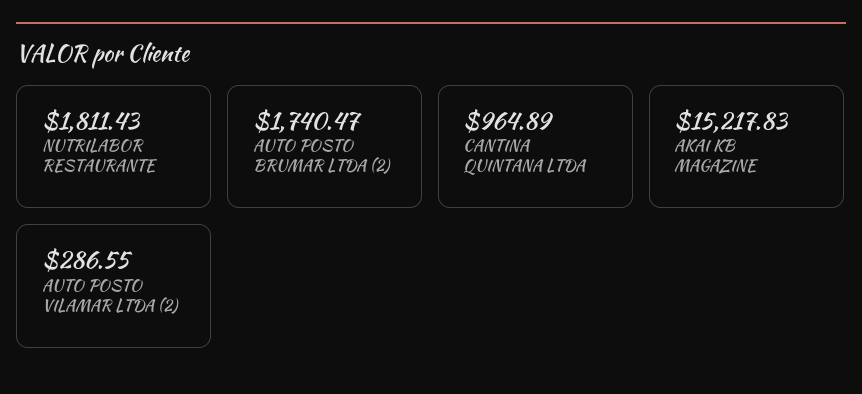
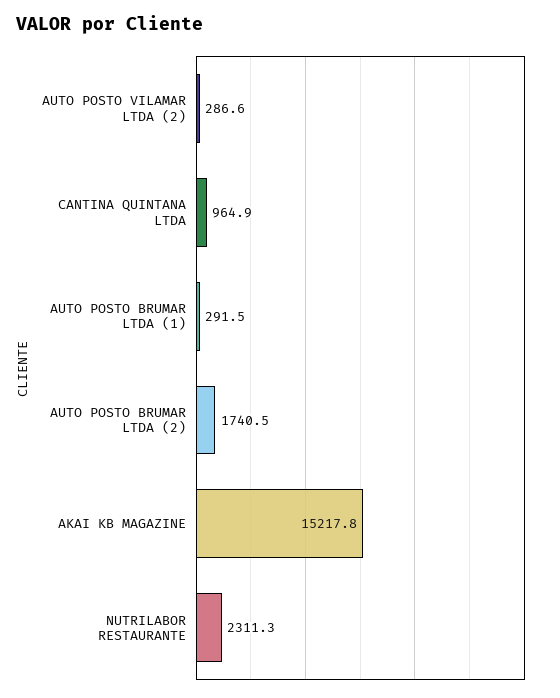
NUTRILABOR RESTAURANTE: 1811.43 -> 2311.3
AUTO POSTO BRUMAR LTDA (1): none -> 291.5

